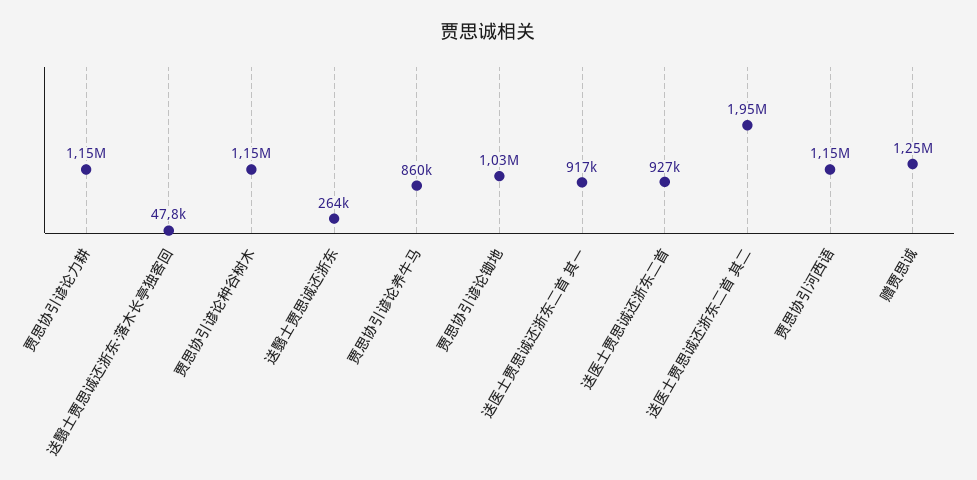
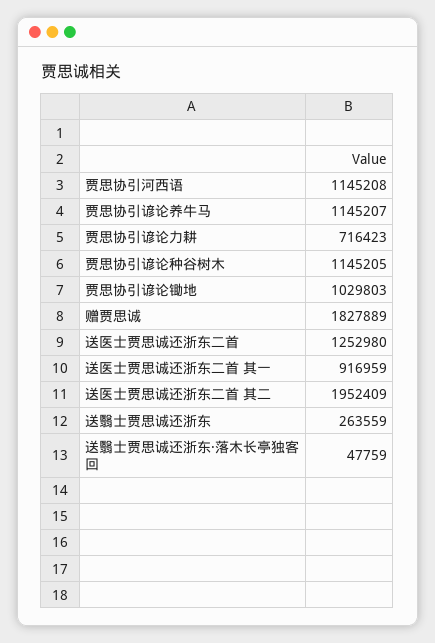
贾思协引谚论力耕: 1150000 -> 716423
贾思协引谚论养牛马: 860000 -> 1145207
送医士贾思诚还浙东二首: 927000 -> 1252980
赠贾思诚: 1250000 -> 1827889

